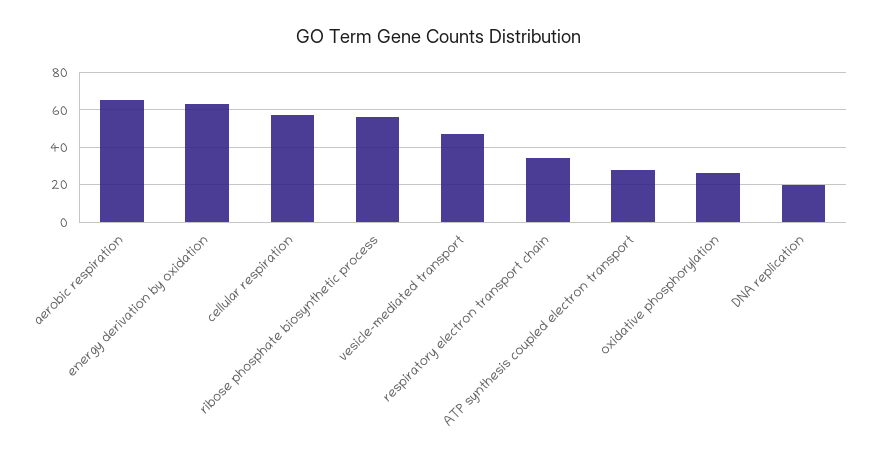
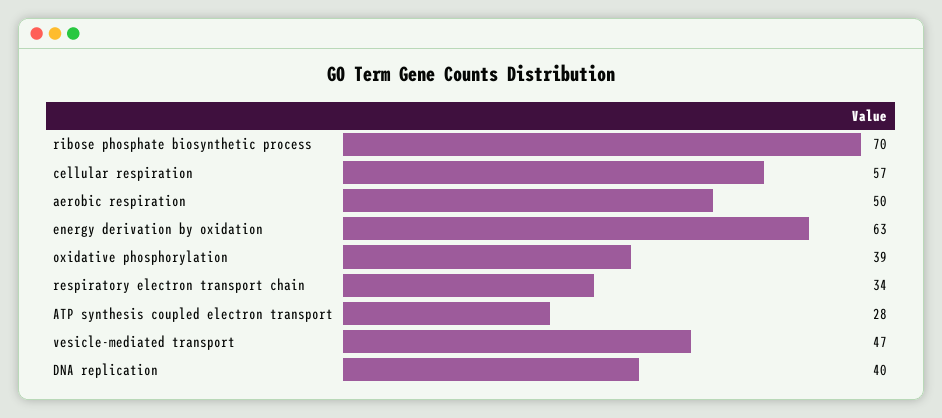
aerobic respiration: 65 -> 50
ribose phosphate biosynthetic process: 55 -> 70
oxidative phosphorylation: 25 -> 39
DNA replication: 20 -> 40

